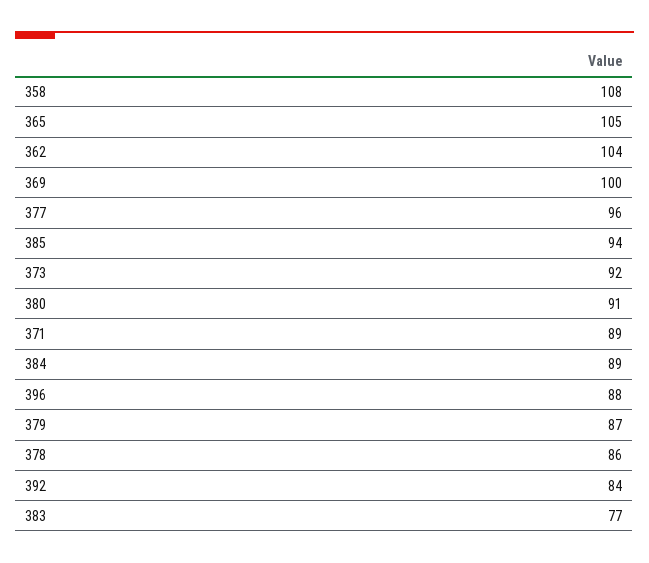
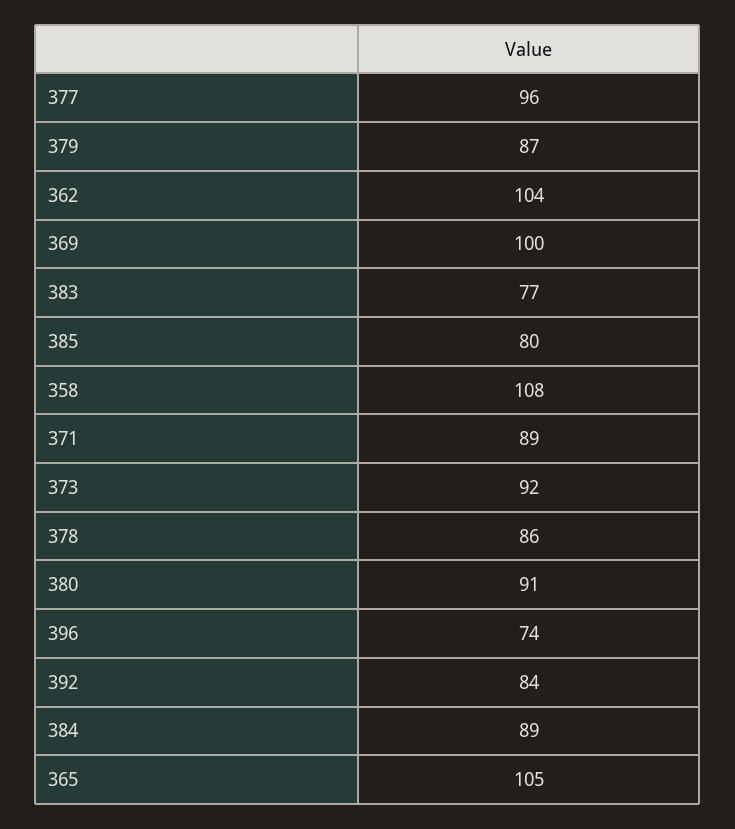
385: 94 -> 80
396: 88 -> 74

